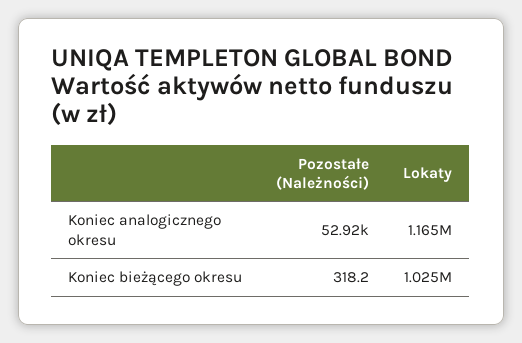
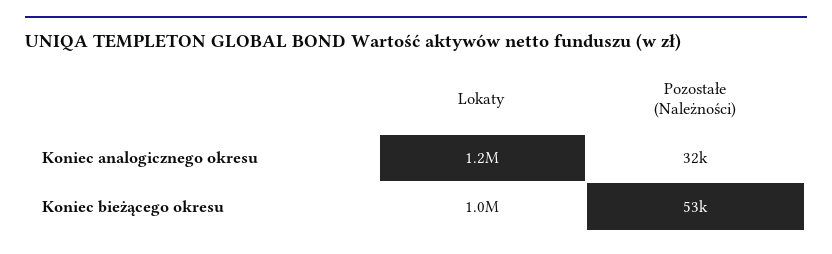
Pozostałe (Należności), Koniec analogicznego okresu: 52920 -> 32000
Pozostałe (Należności), Koniec bieżącego okresu: 318.2 -> 53000

